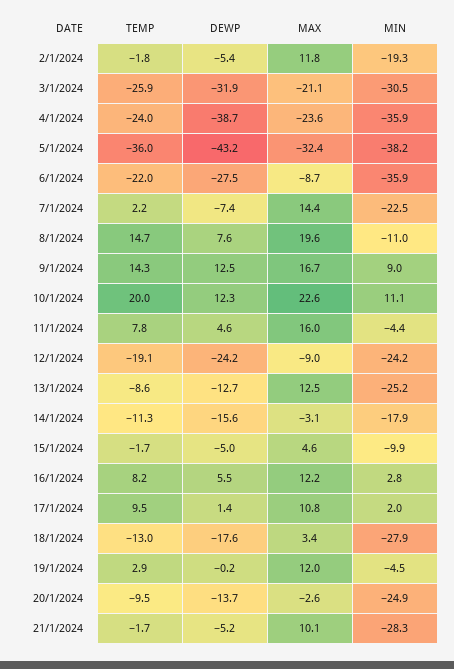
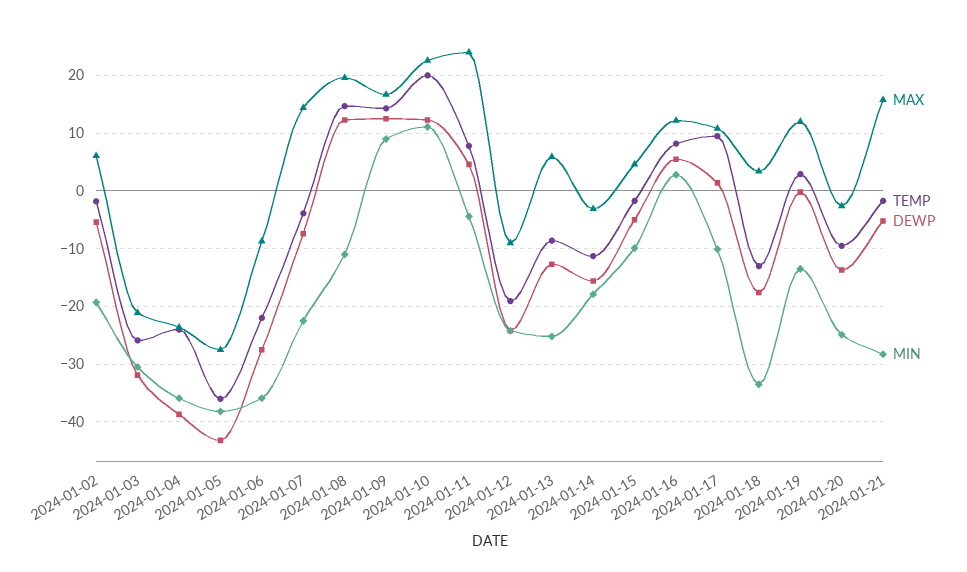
MAX, 2/1/2024: 11.8 -> 6
MAX, 5/1/2024: -32.4 -> -28
TEMP, 7/1/2024: 2.2 -> -4
DEWP, 8/1/2024: 7.6 -> 12
MAX, 11/1/2024: 16 -> 24
MAX, 13/1/2024: 12.5 -> 6
MIN, 17/1/2024: 2 -> -10
MIN, 18/1/2024: -27.9 -> -34
MIN, 19/1/2024: -4.5 -> -14
MAX, 21/1/2024: 10.1 -> 16

